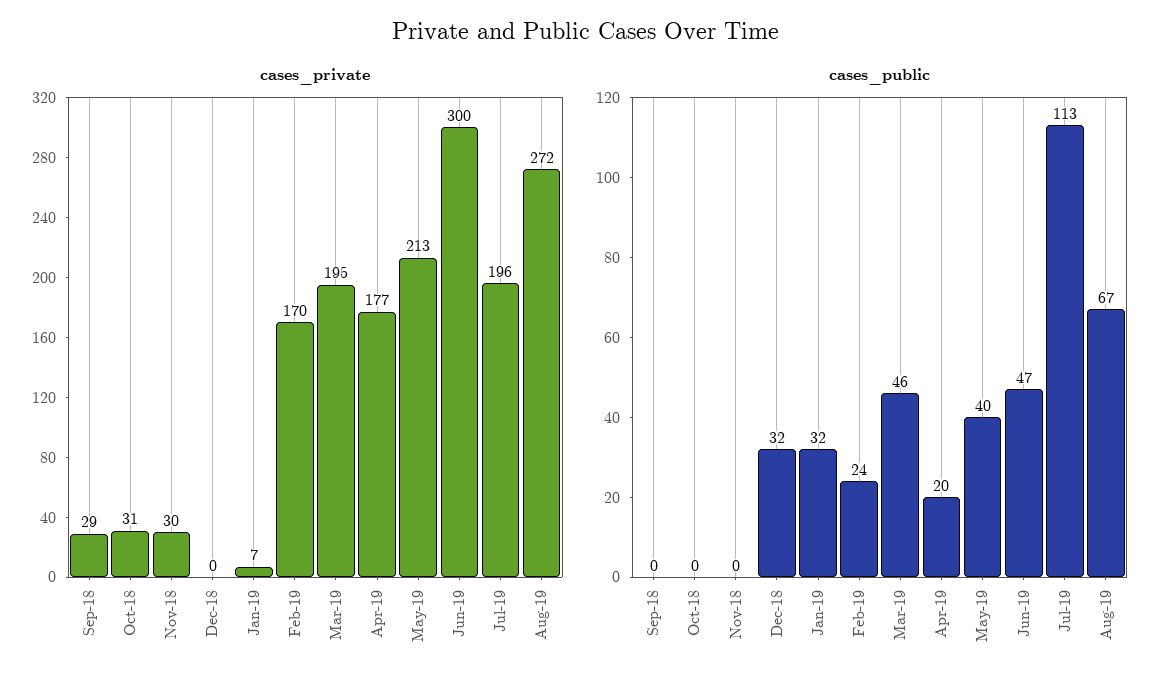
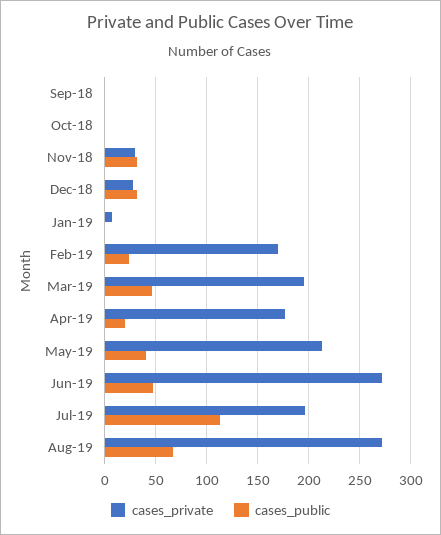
cases_private, Sep-18: 29 -> 0
cases_private, Oct-18: 31 -> 0
cases_private, Dec-18: 0 -> 30
cases_private, Jun-19: 300 -> 270
cases_public, Nov-18: 0 -> 30
cases_public, Jan-19: 32 -> 0

